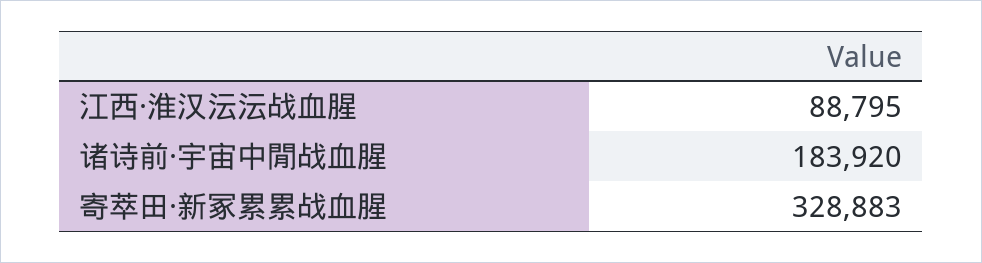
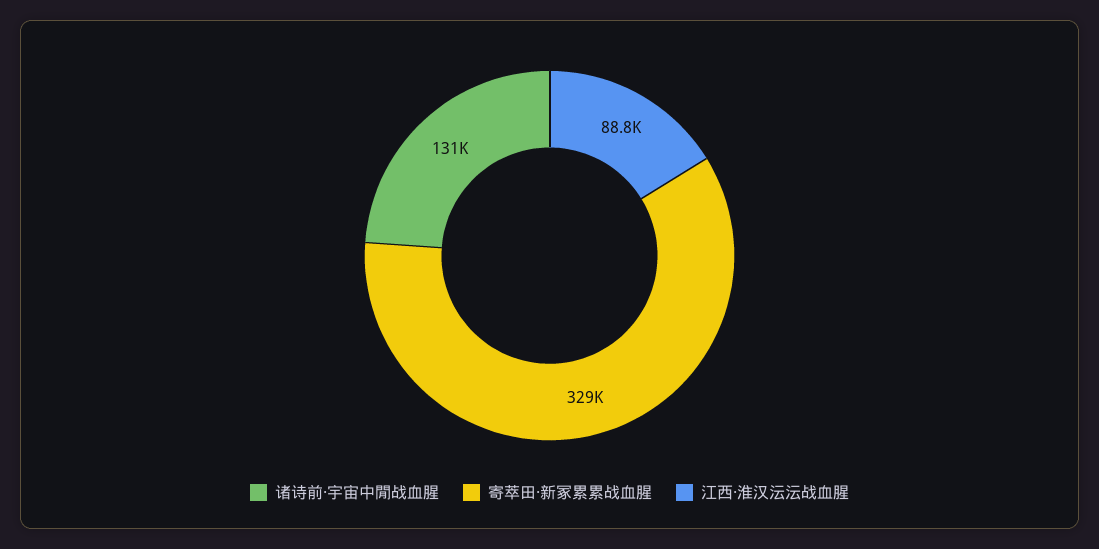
诸诗前·宇宙中閒战血腥: 183920 -> 131000

